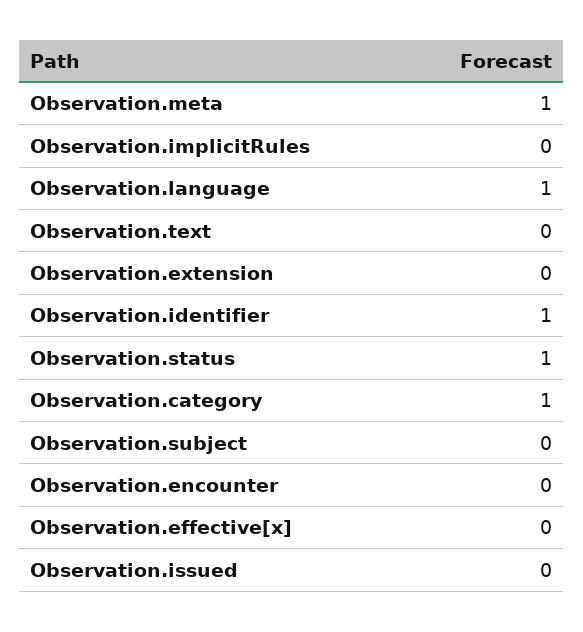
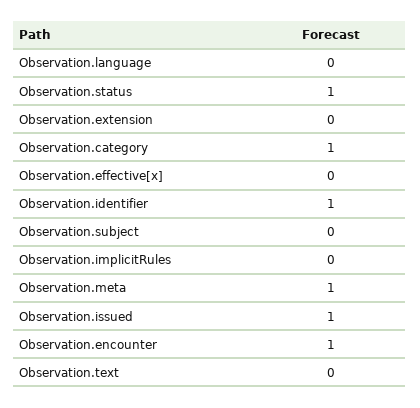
Observation.language: 1 -> 0
Observation.encounter: 0 -> 1
Observation.issued: 0 -> 1

